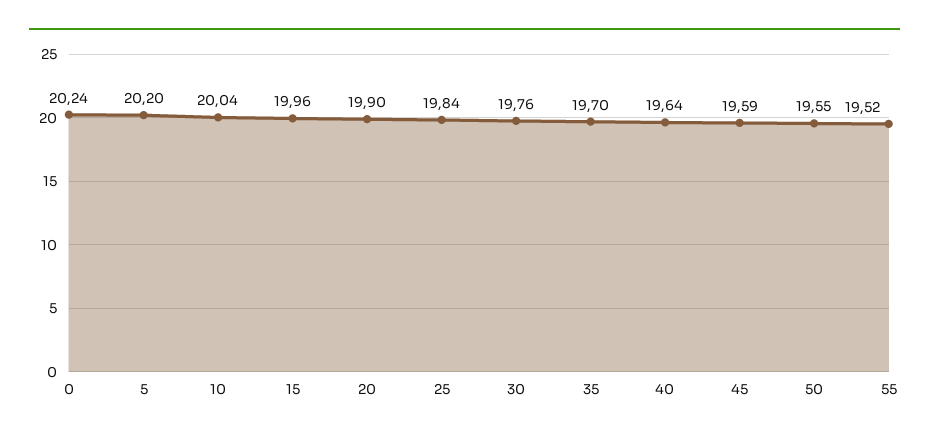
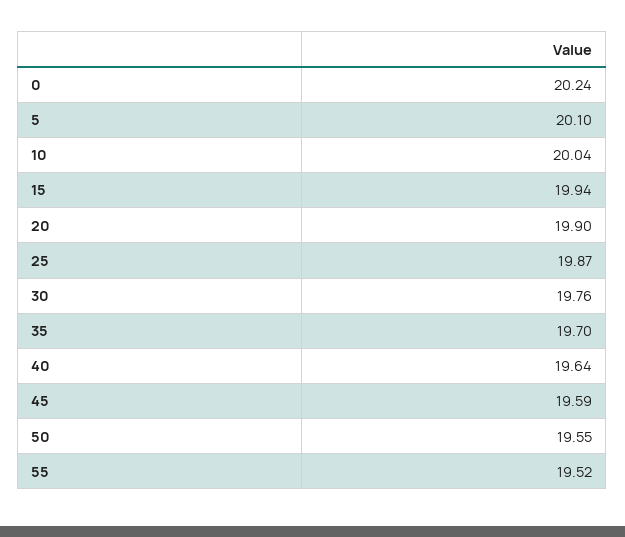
5: 20.2 -> 20.1
15: 19.96 -> 19.94
25: 19.84 -> 19.87

